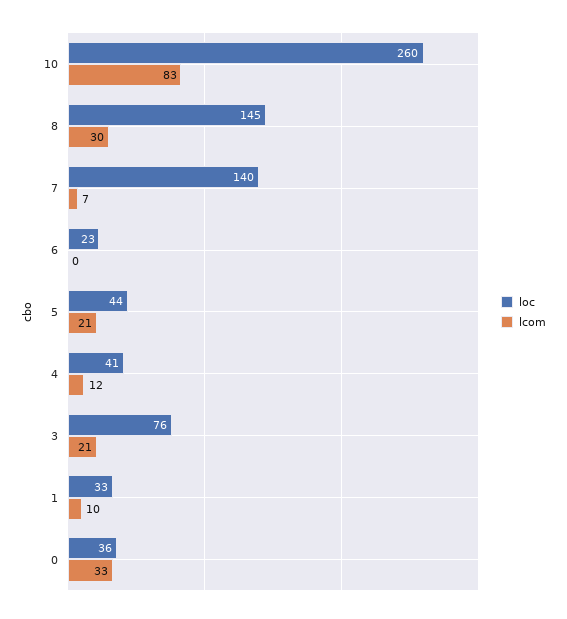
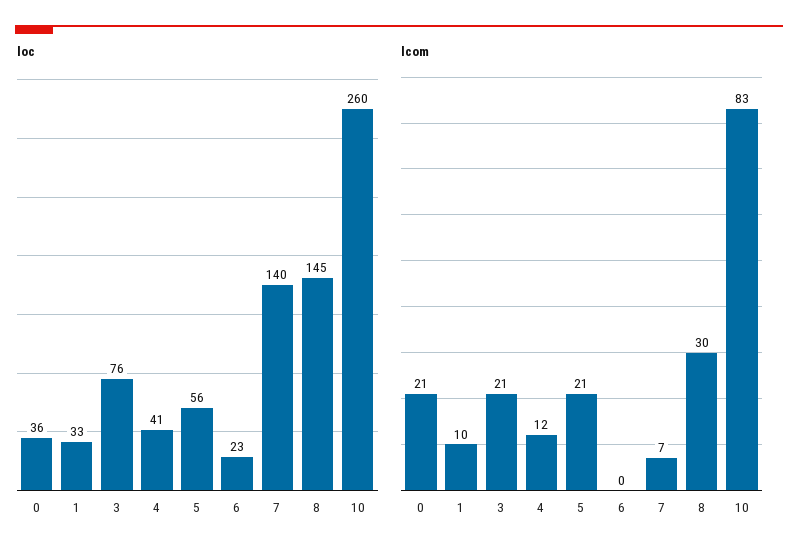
loc, 5: 44 -> 56
lcom, 0: 33 -> 21

